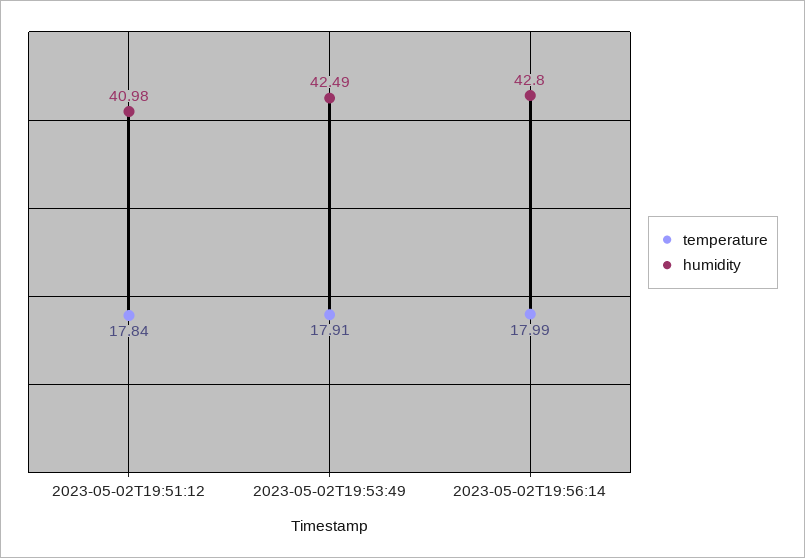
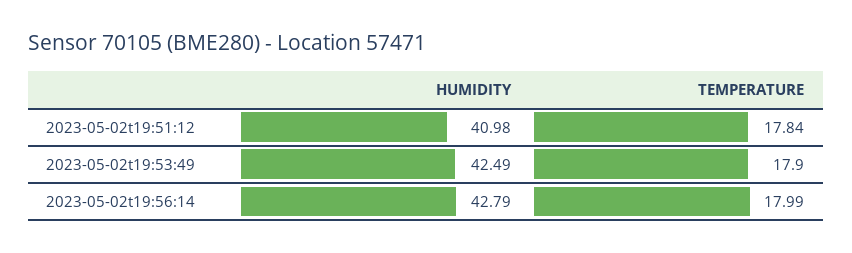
temperature, 2023-05-02T19:53:49: 17.91 -> 17.9
humidity, 2023-05-02T19:56:14: 42.8 -> 42.79

